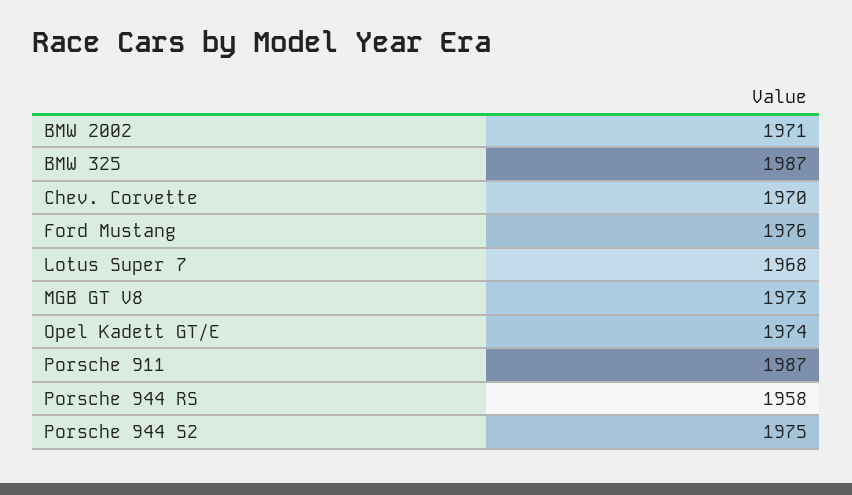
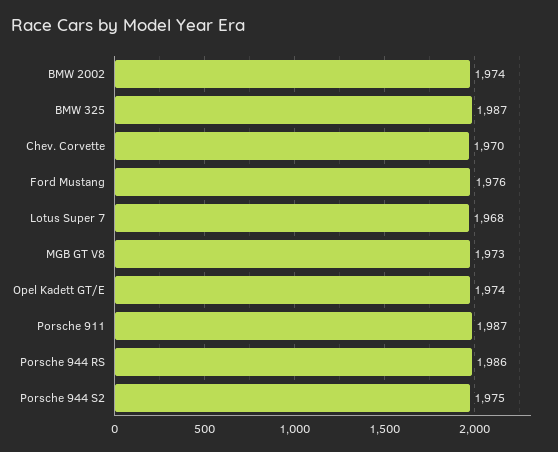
BMW 2002: 1971 -> 1974
Porsche 944 RS: 1958 -> 1986

